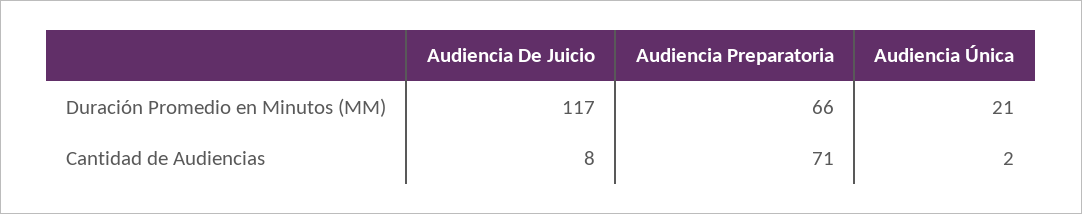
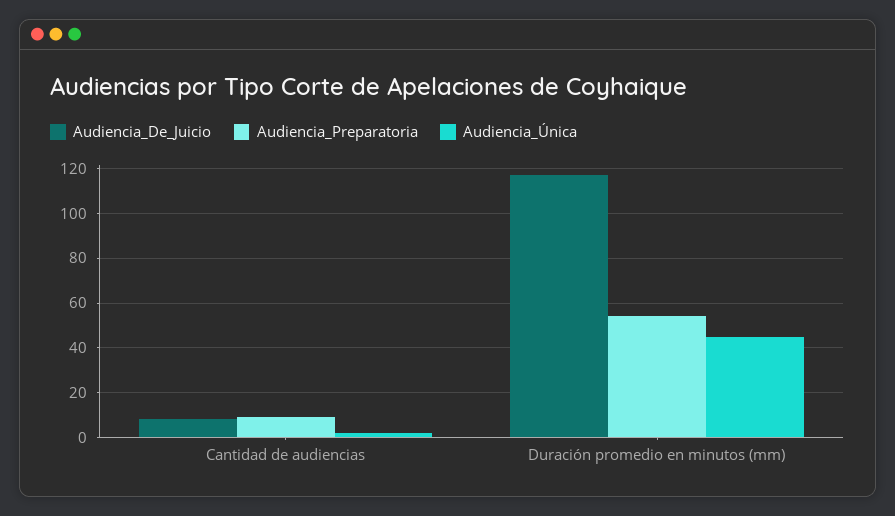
Audiencia Preparatoria, Duración Promedio en Minutos (MM): 66 -> 55
Audiencia Única, Duración Promedio en Minutos (MM): 21 -> 45
Audiencia Preparatoria, Cantidad de Audiencias: 71 -> 10

